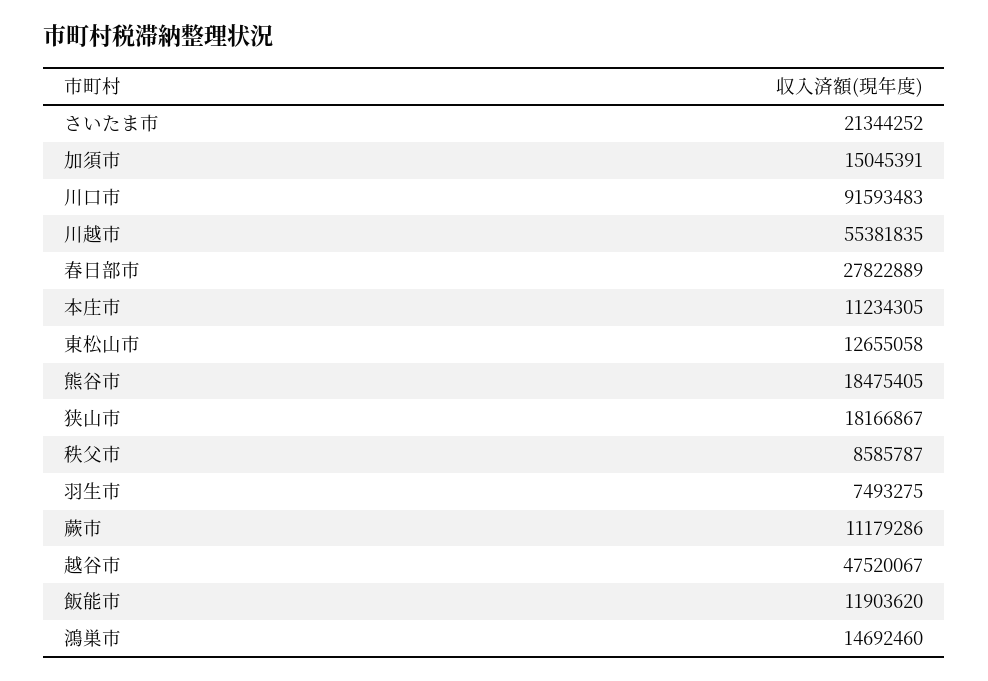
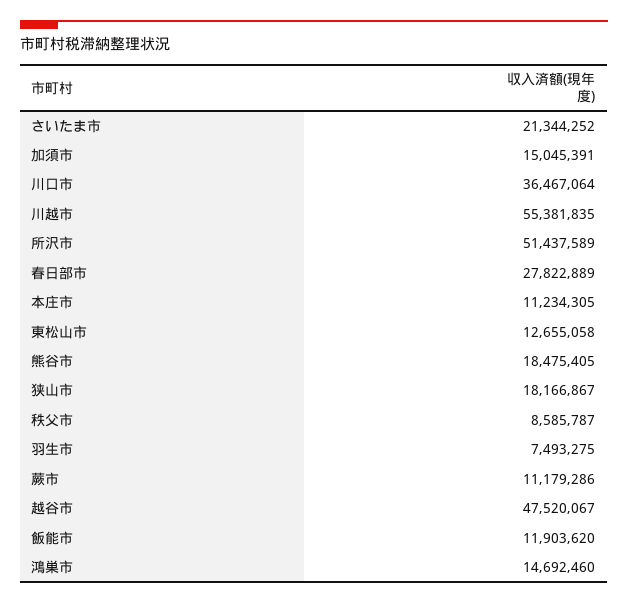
川口市: 91593483 -> 36467064
所沢市: none -> 51437589

